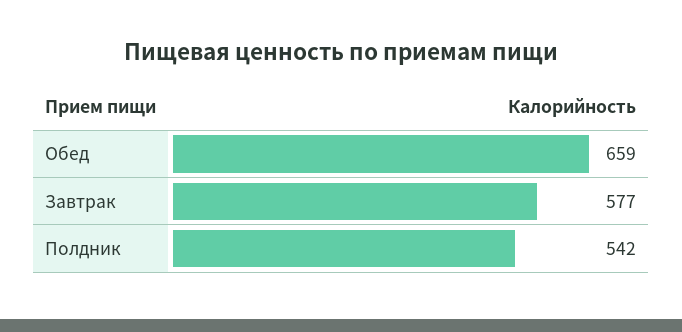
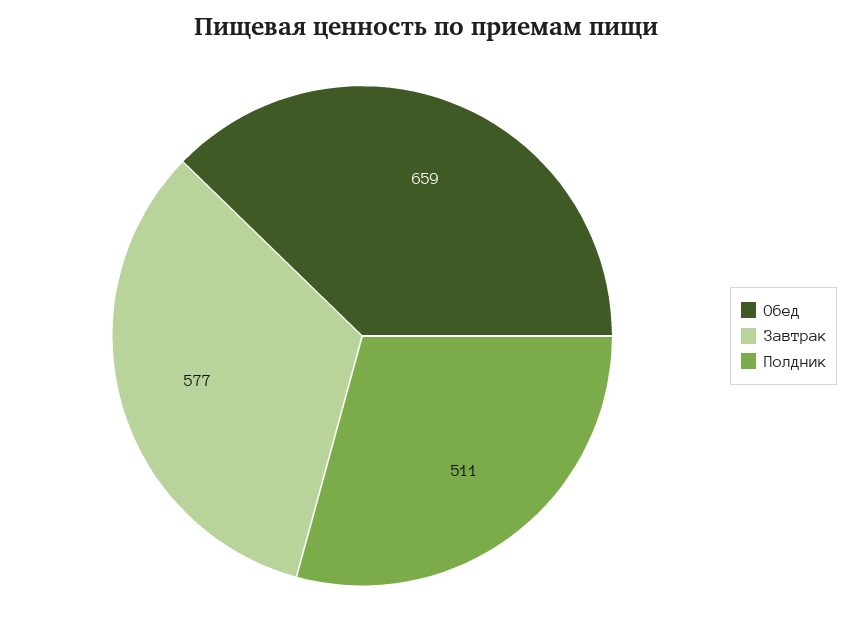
Полдник: 542 -> 511

